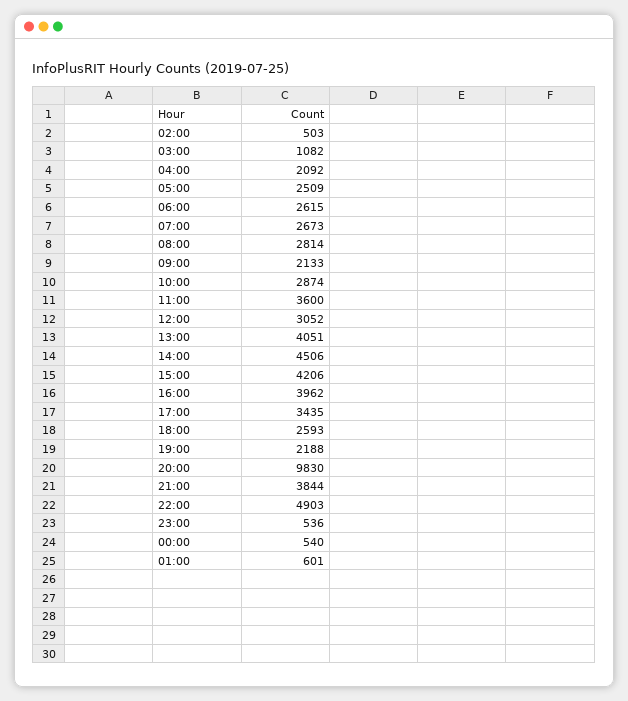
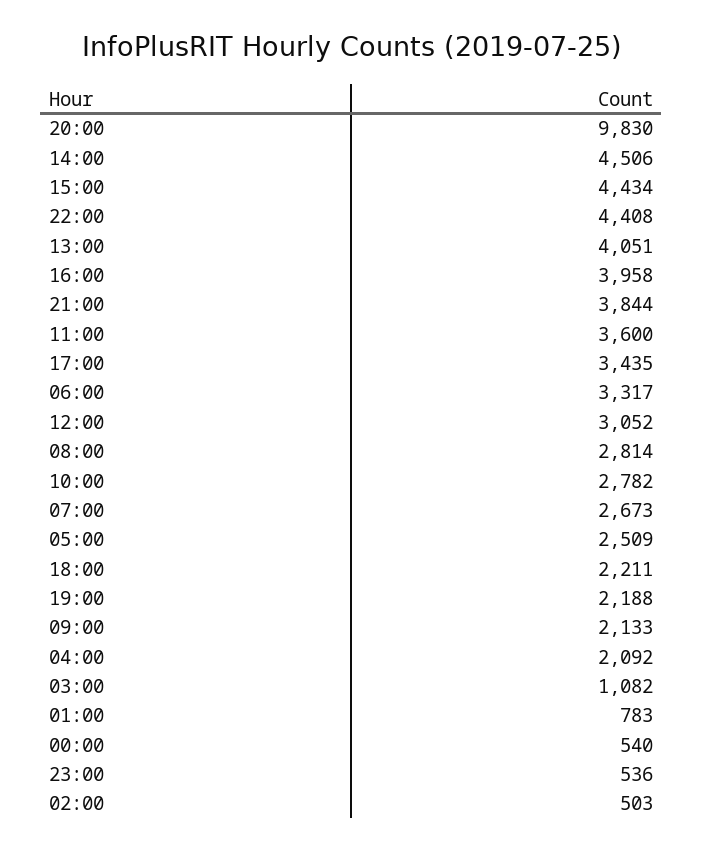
06:00: 2615 -> 3317
10:00: 2874 -> 2782
15:00: 4206 -> 4434
16:00: 3962 -> 3958
18:00: 2593 -> 2211
22:00: 4903 -> 4408
01:00: 601 -> 783

